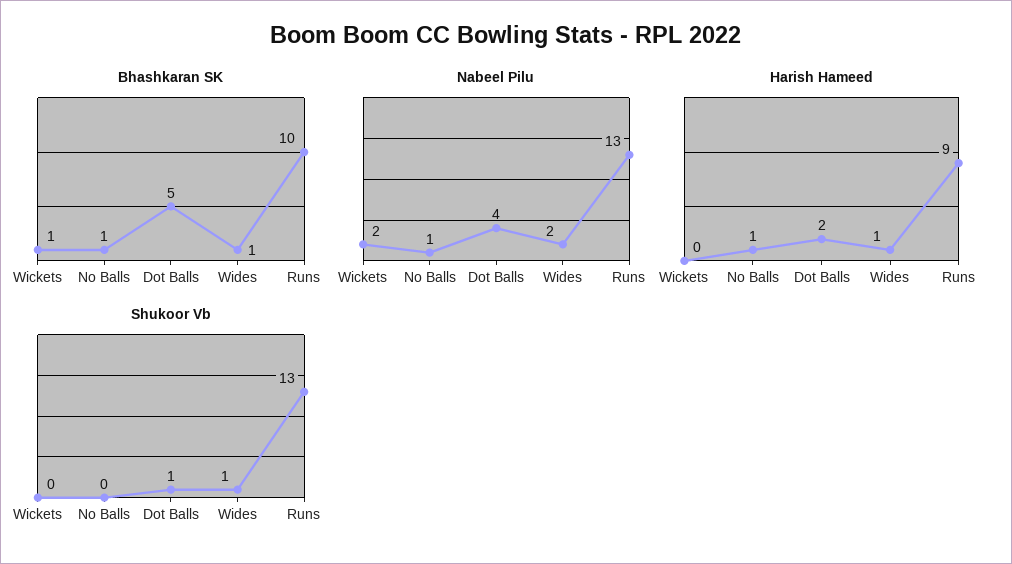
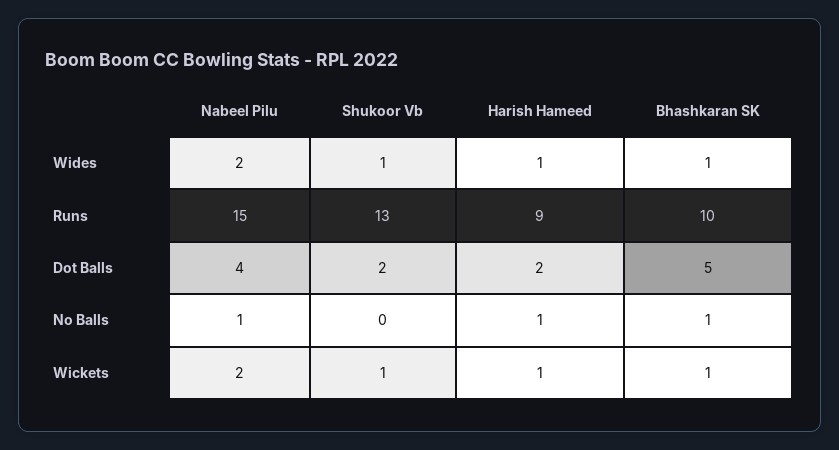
Nabeel Pilu, Runs: 13 -> 15
Harish Hameed, Wickets: 0 -> 1
Shukoor Vb, Wickets: 0 -> 1
Shukoor Vb, Dot Balls: 1 -> 2

